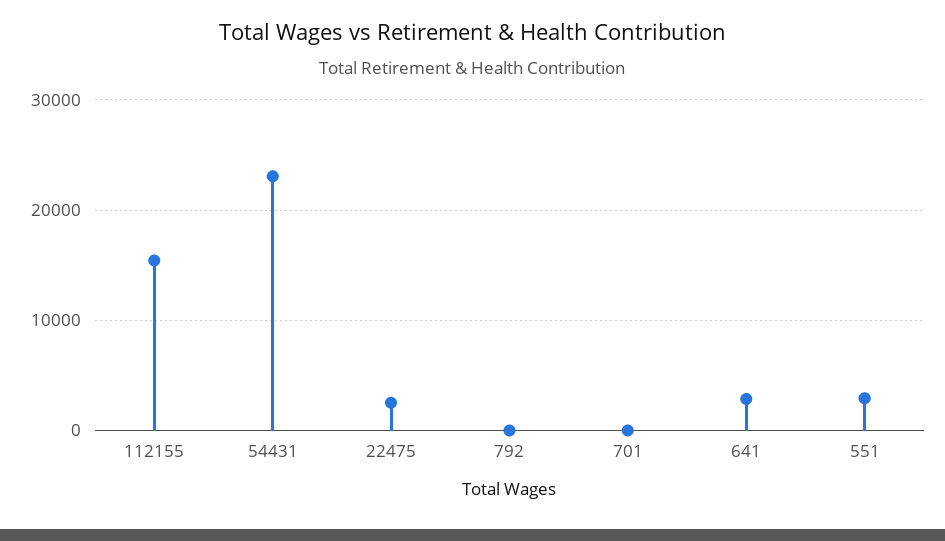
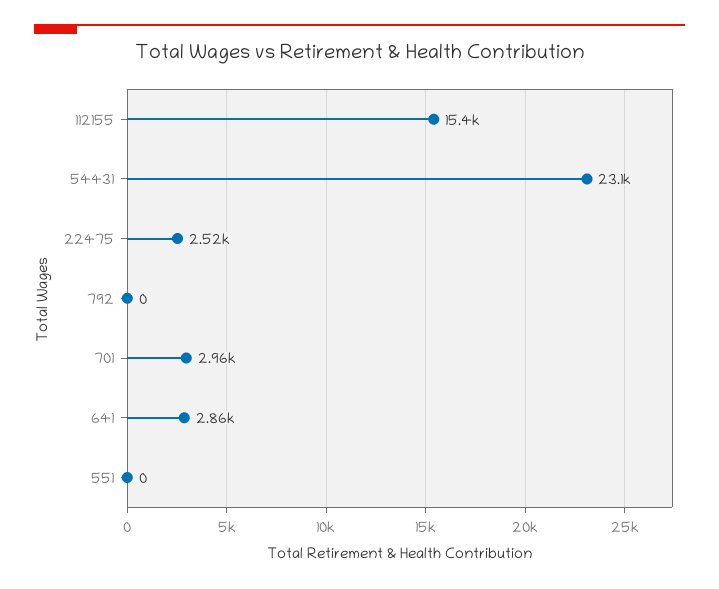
701: 0 -> 2960
551: 3000 -> 0

